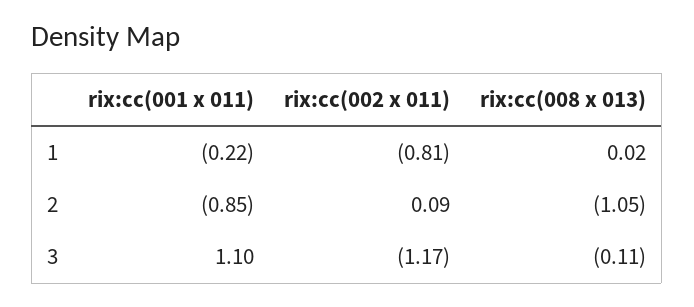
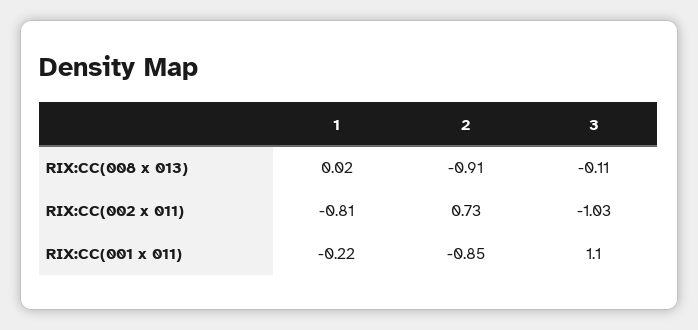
rix:cc(002 x 011), 2: 0.09 -> 0.73
rix:cc(008 x 013), 2: -1.05 -> -0.91
rix:cc(002 x 011), 3: -1.17 -> -1.03

